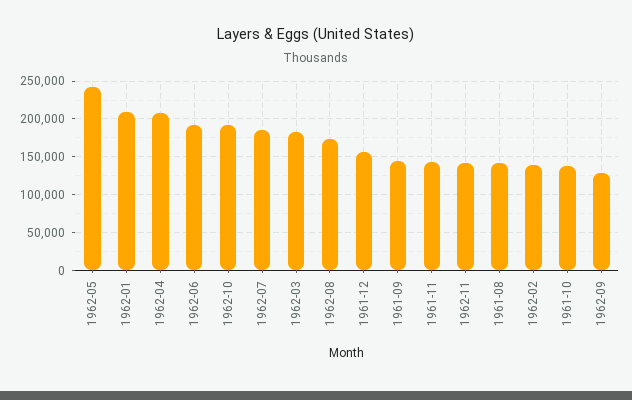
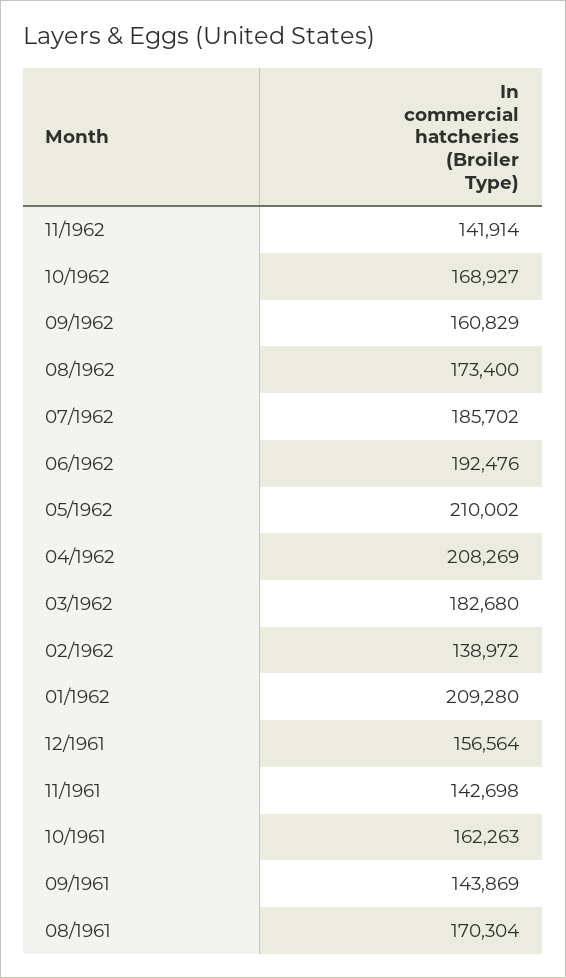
1962-05: 240000 -> 210002
1962-10: 190000 -> 168927
1961-08: 140000 -> 170304
1961-10: 140000 -> 162263
1962-09: 130000 -> 160829

